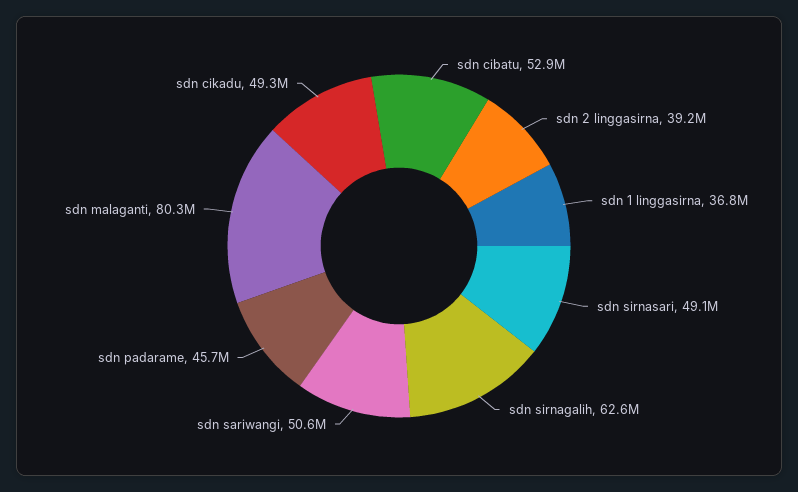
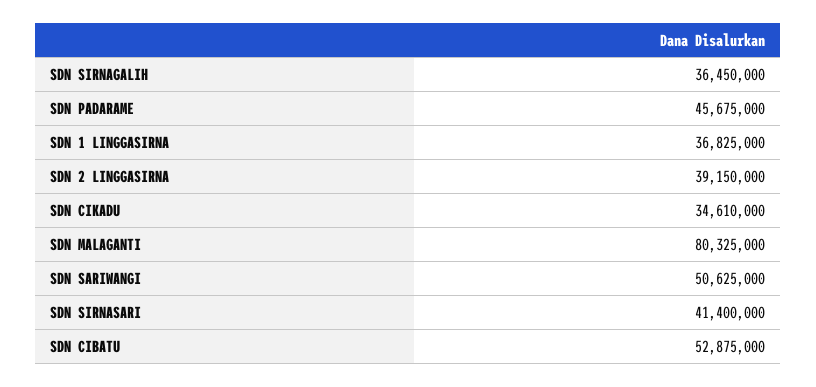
sdn sirnasari: 49100000 -> 41400000
sdn sirnagalih: 62600000 -> 36450000
sdn cikadu: 49300000 -> 34610000

